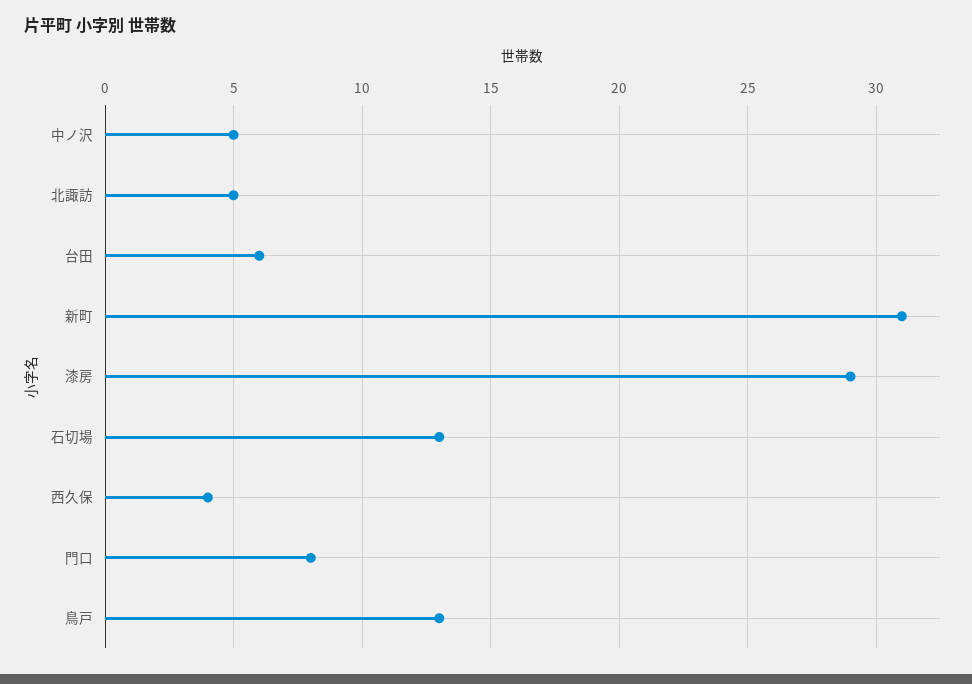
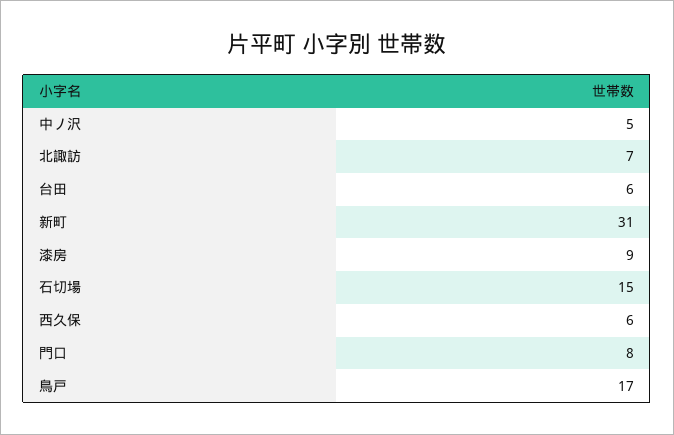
北諏訪: 5 -> 7
漆房: 29 -> 9
石切場: 13 -> 15
西久保: 4 -> 6
鳥戸: 13 -> 17

